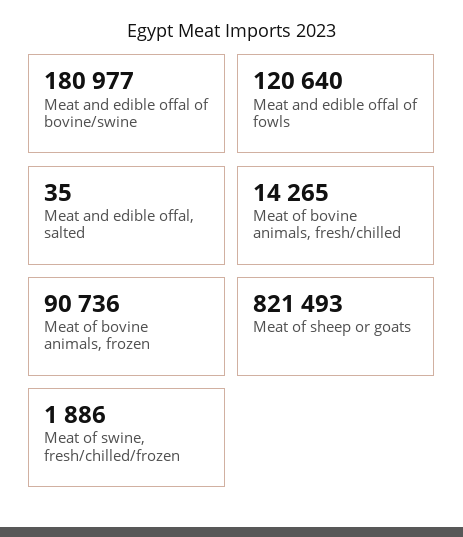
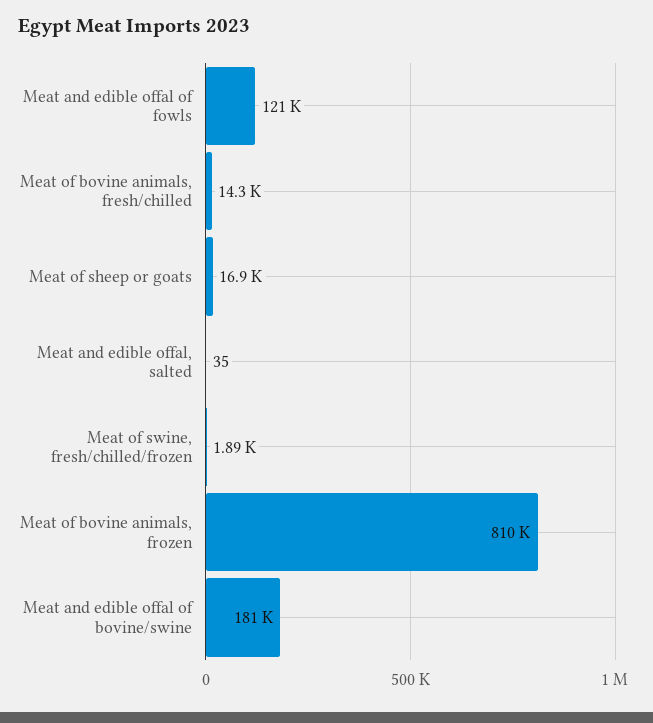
Meat of bovine animals, frozen: 90736 -> 810000
Meat of sheep or goats: 821493 -> 16900

